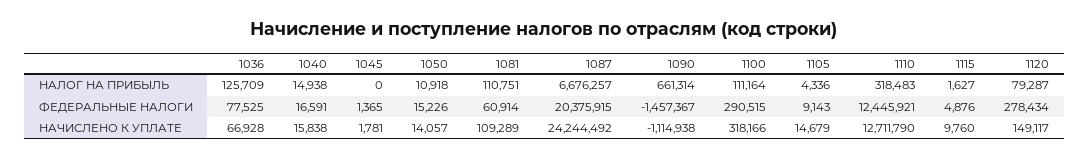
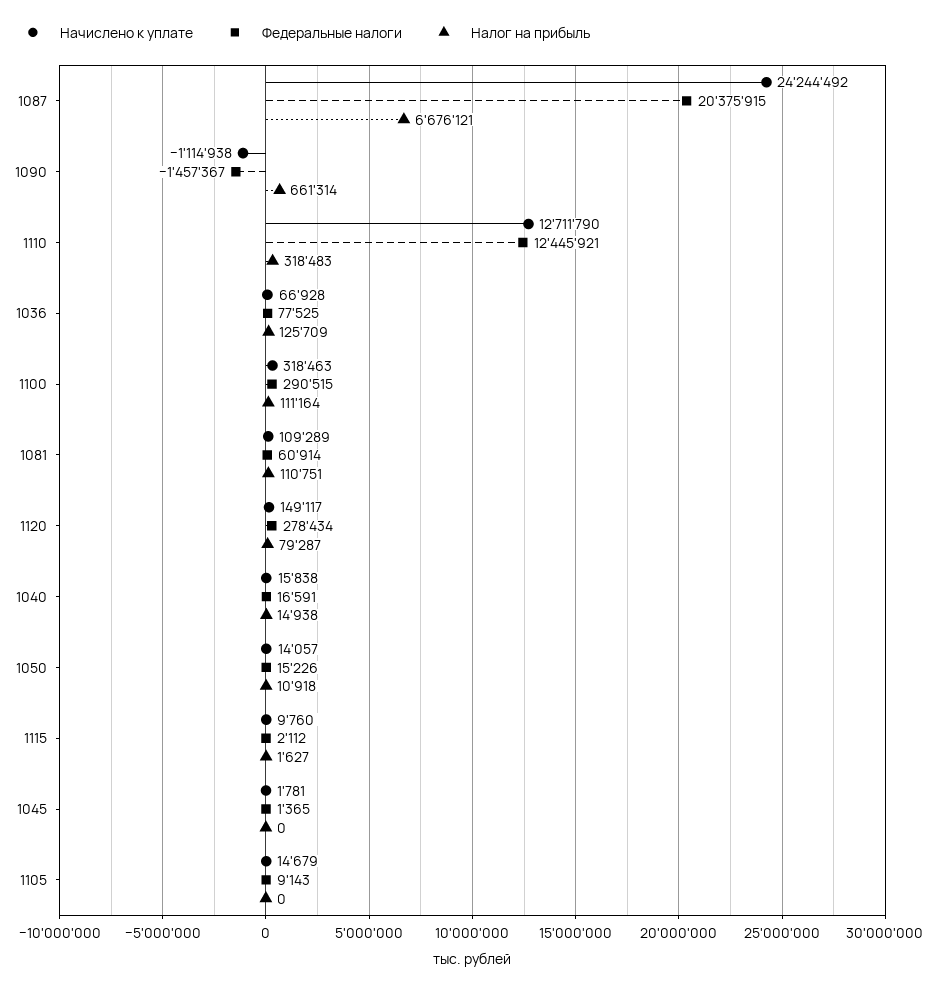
НАЛОГ НА ПРИБЫЛЬ, 1087: 6676257 -> 6676121
НАЛОГ НА ПРИБЫЛЬ, 1105: 4336 -> 0
ФЕДЕРАЛЬНЫЕ НАЛОГИ, 1115: 4876 -> 2112
НАЧИСЛЕНО К УПЛАТЕ, 1100: 318166 -> 318463

